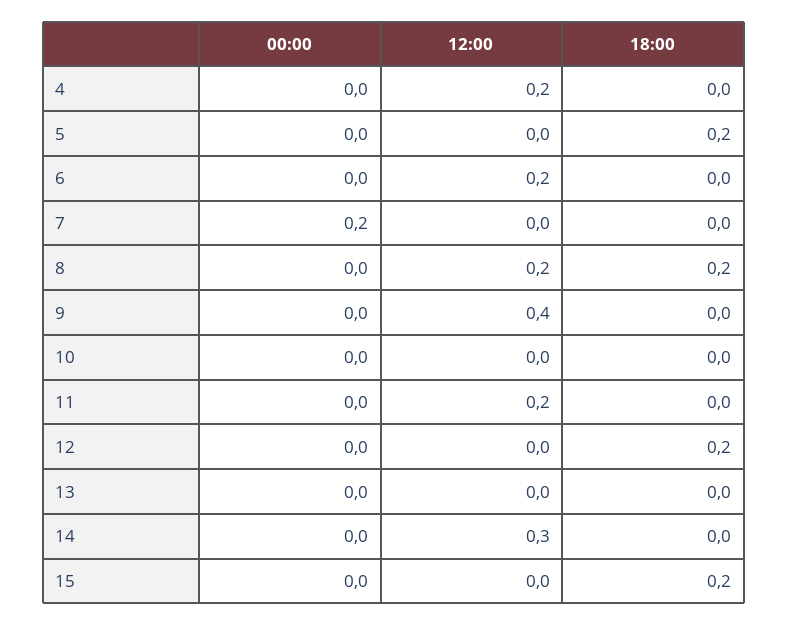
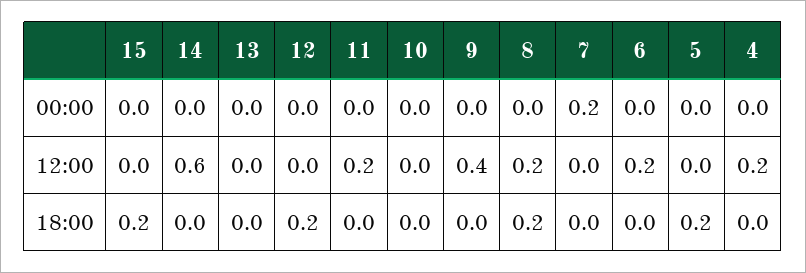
12:00, 14: 0.3 -> 0.6

